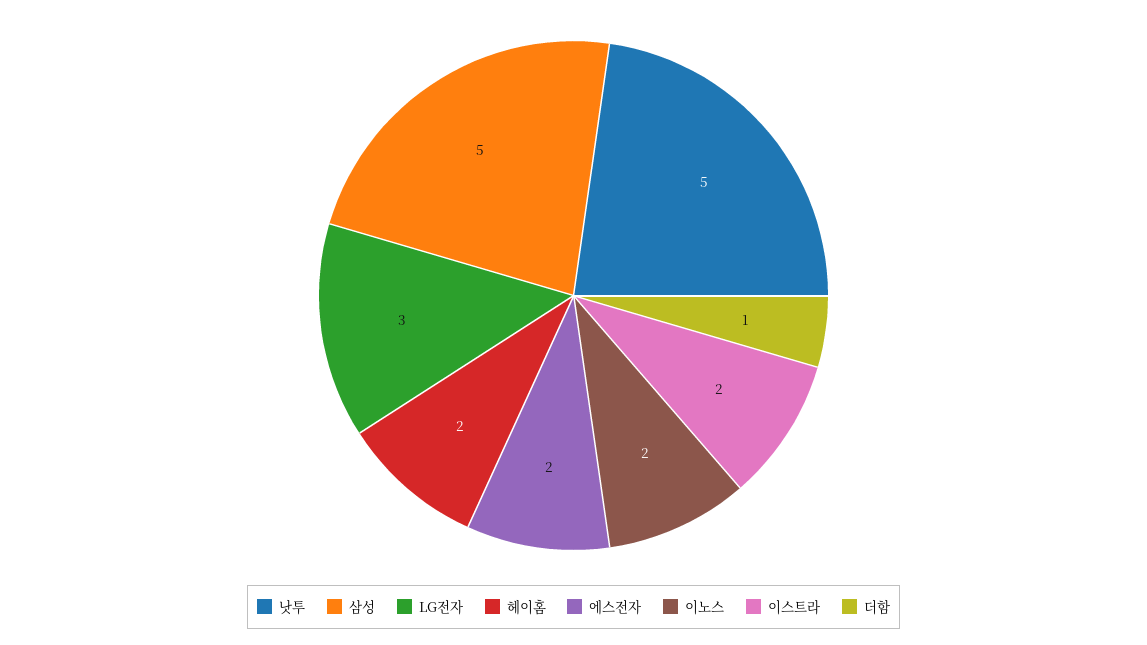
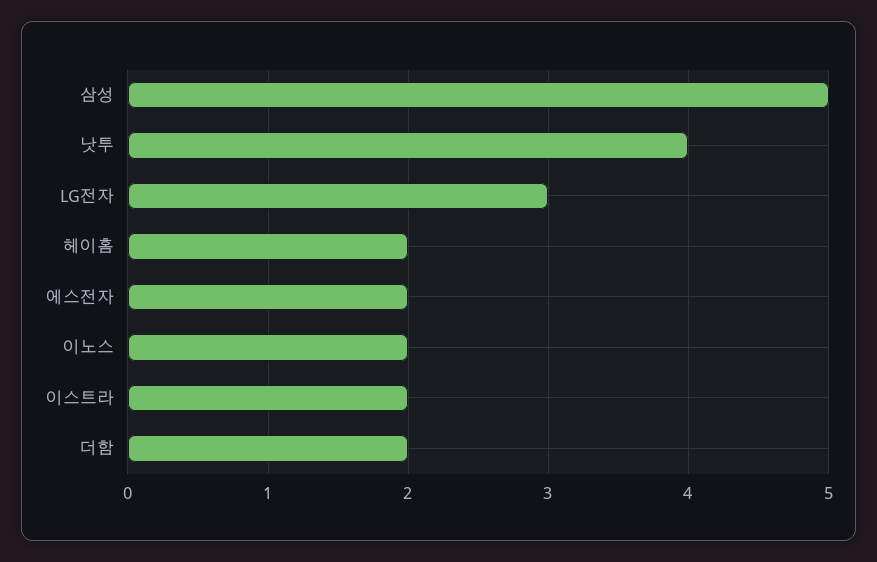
낫투: 5 -> 4
더함: 1 -> 2

